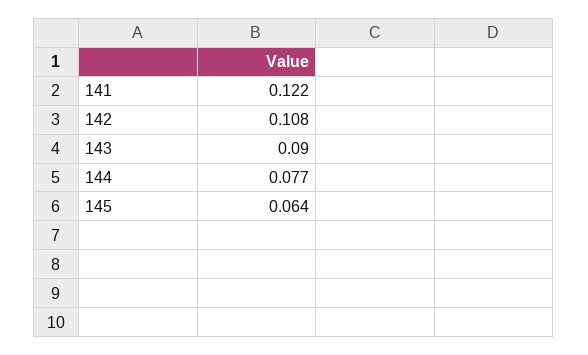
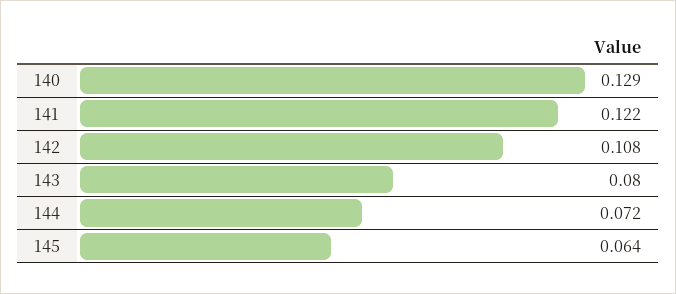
143: 0.09 -> 0.08
144: 0.077 -> 0.072
140: none -> 0.129

